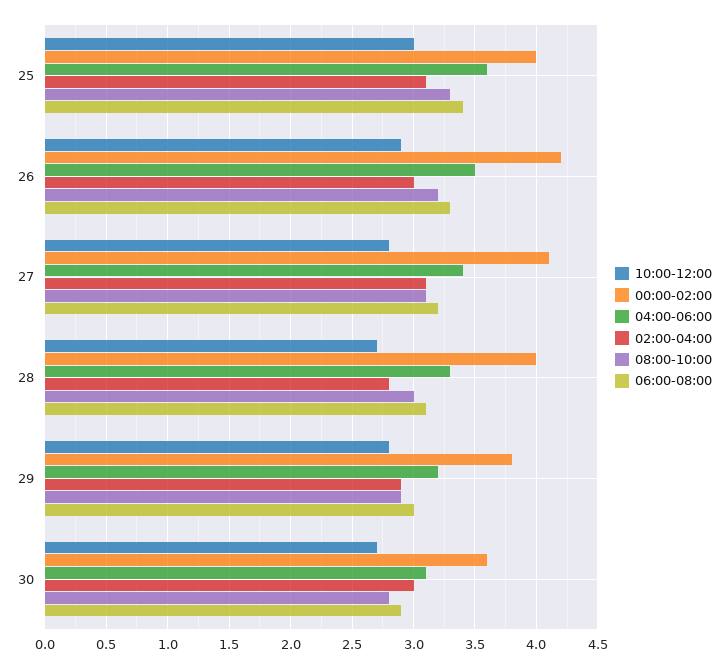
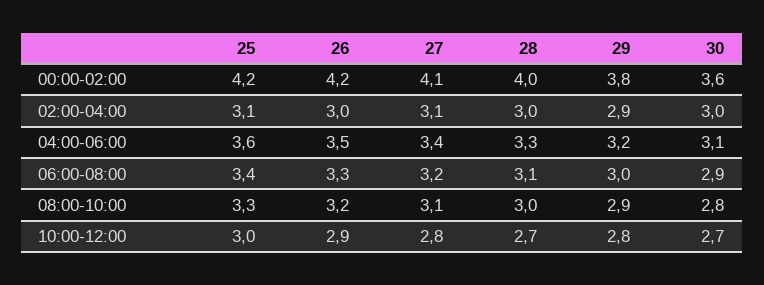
00:00-02:00, 25: 4 -> 4.2
02:00-04:00, 28: 2.8 -> 3

